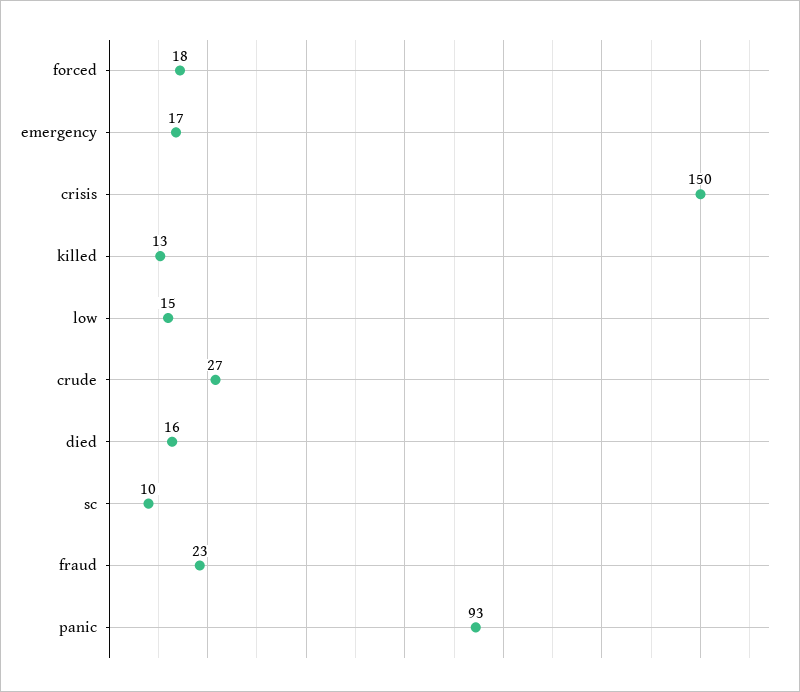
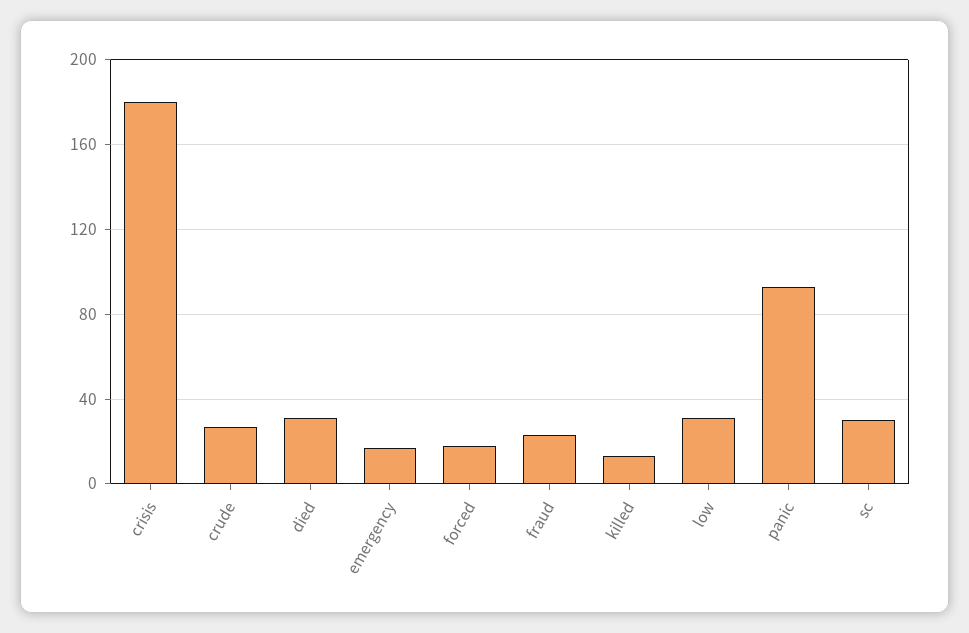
crisis: 150 -> 180
low: 15 -> 30
died: 16 -> 30
sc: 10 -> 30

